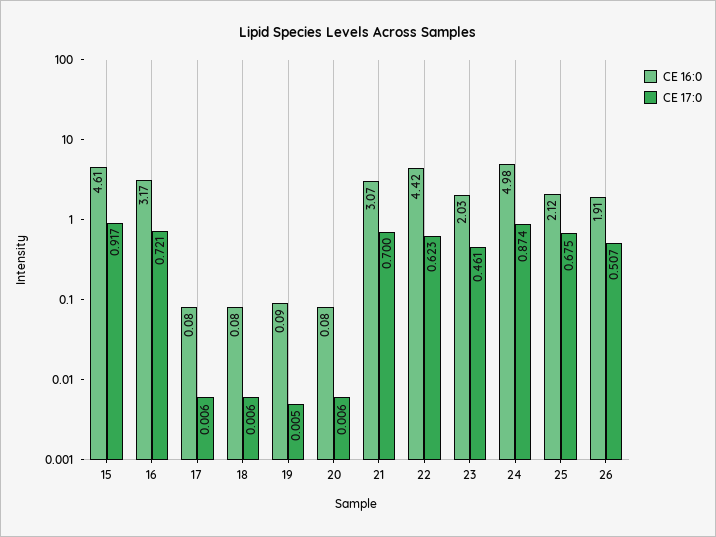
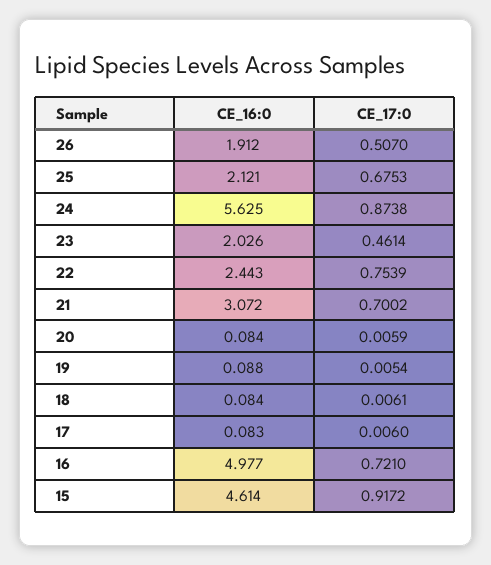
CE 16:0, 16: 3.17 -> 4.977
CE 16:0, 22: 4.42 -> 2.443
CE 17:0, 22: 0.623 -> 0.7539
CE 16:0, 24: 4.98 -> 5.625

